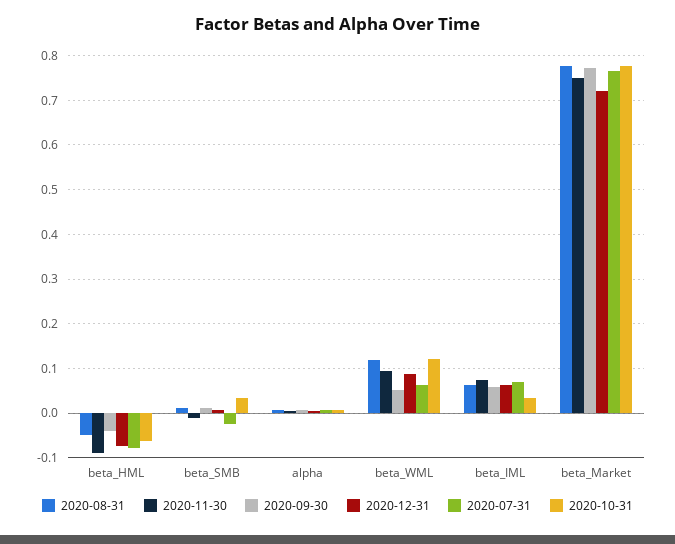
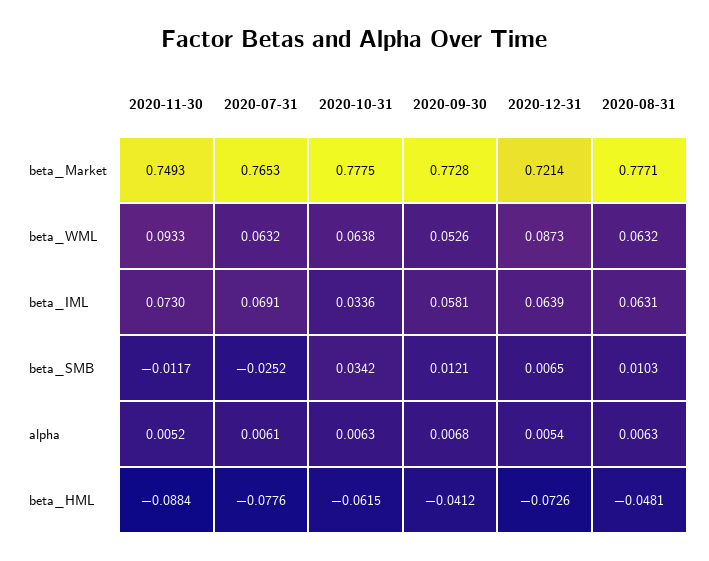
2020-08-31, beta_WML: 0.12 -> 0.0632
2020-10-31, beta_WML: 0.12 -> 0.0638

